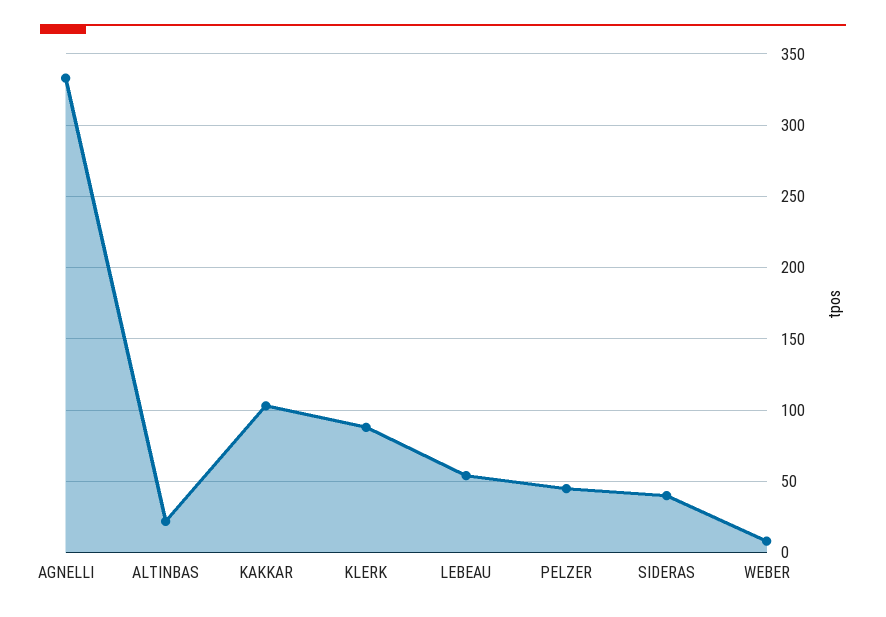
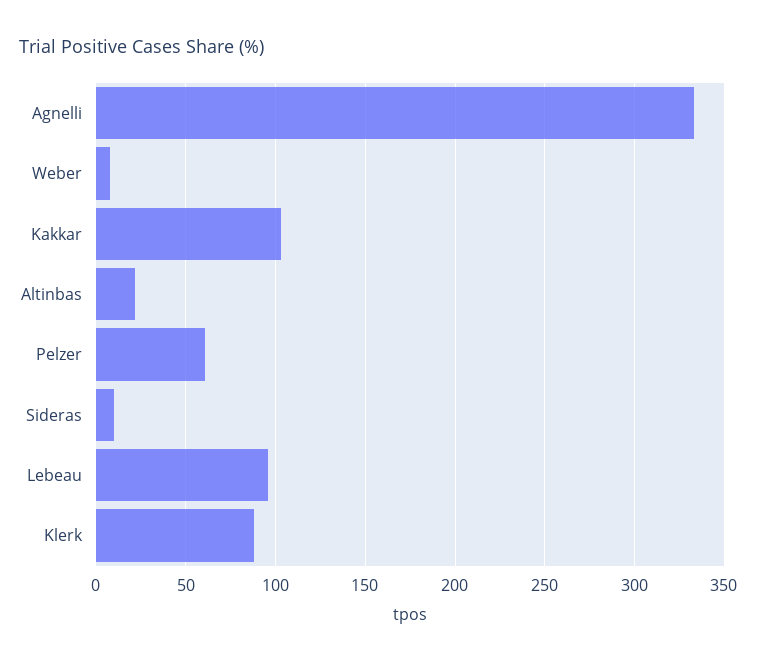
LEBEAU: 55 -> 95
PELZER: 45 -> 60
SIDERAS: 40 -> 10

